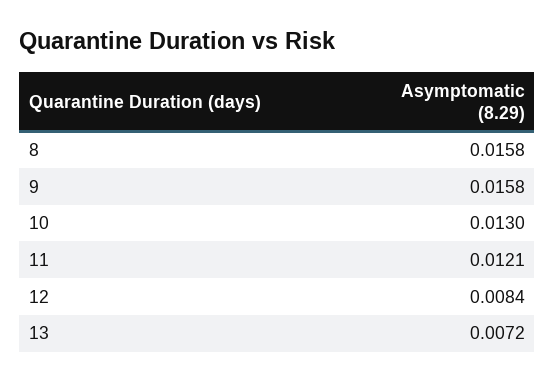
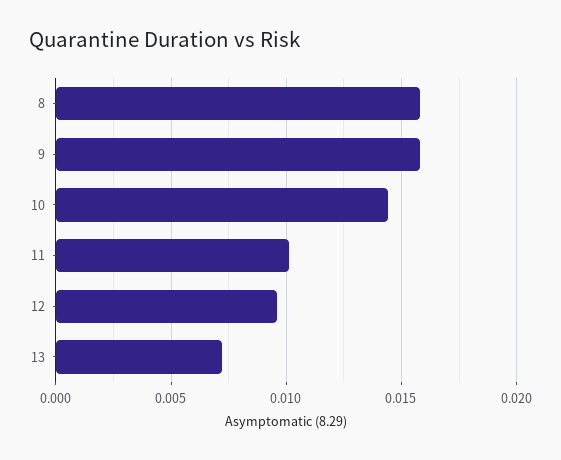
10: 0.013 -> 0.0145
11: 0.0121 -> 0.01
12: 0.0084 -> 0.0095

